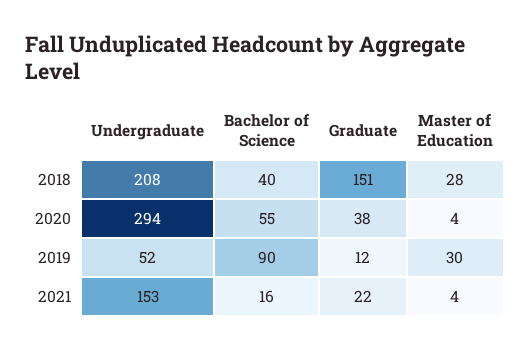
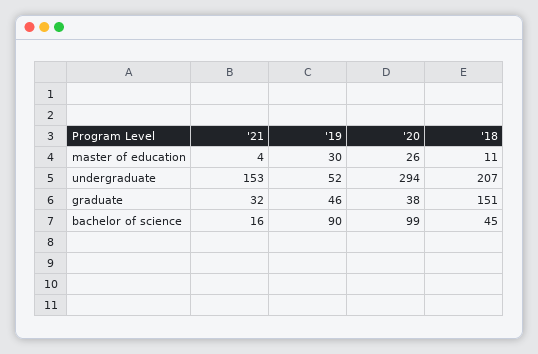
Undergraduate, 2018: 208 -> 207
Bachelor of Science, 2018: 40 -> 45
Master of Education, 2018: 28 -> 11
Bachelor of Science, 2020: 55 -> 99
Master of Education, 2020: 4 -> 26
Graduate, 2019: 12 -> 46
Graduate, 2021: 22 -> 32

